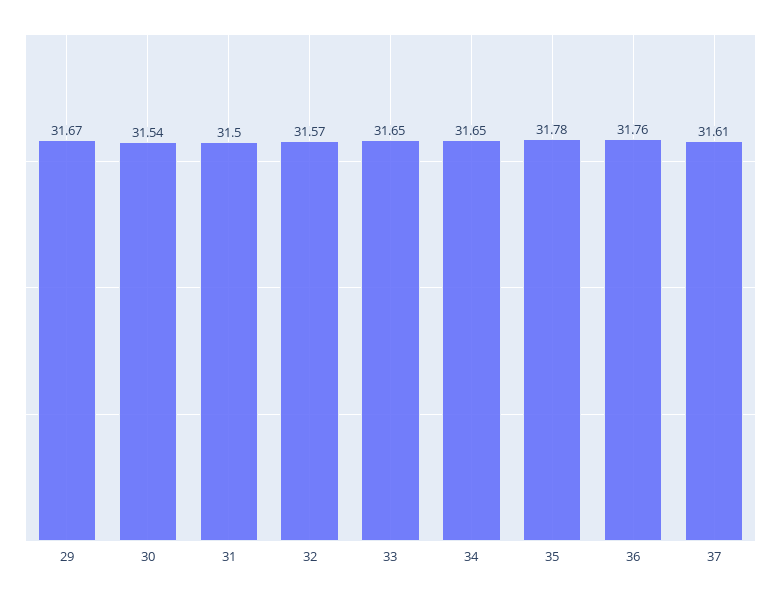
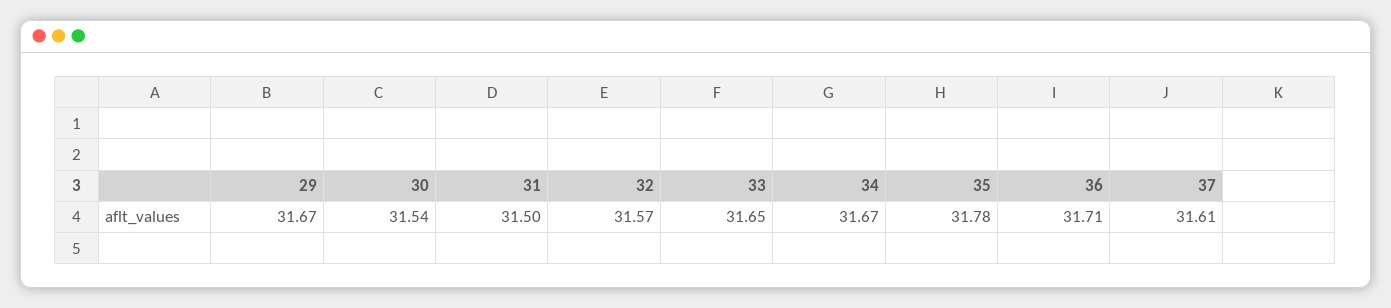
34: 31.65 -> 31.67
36: 31.76 -> 31.71

